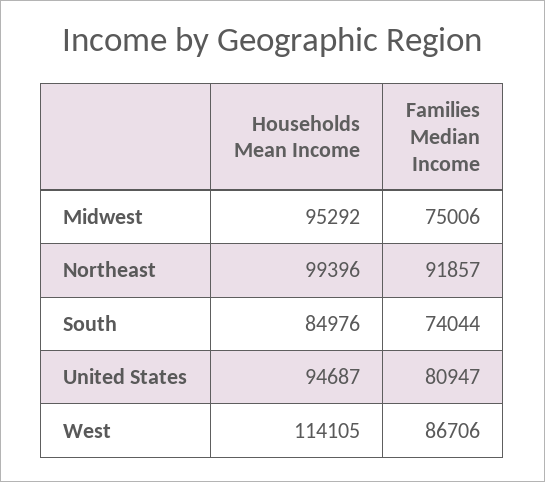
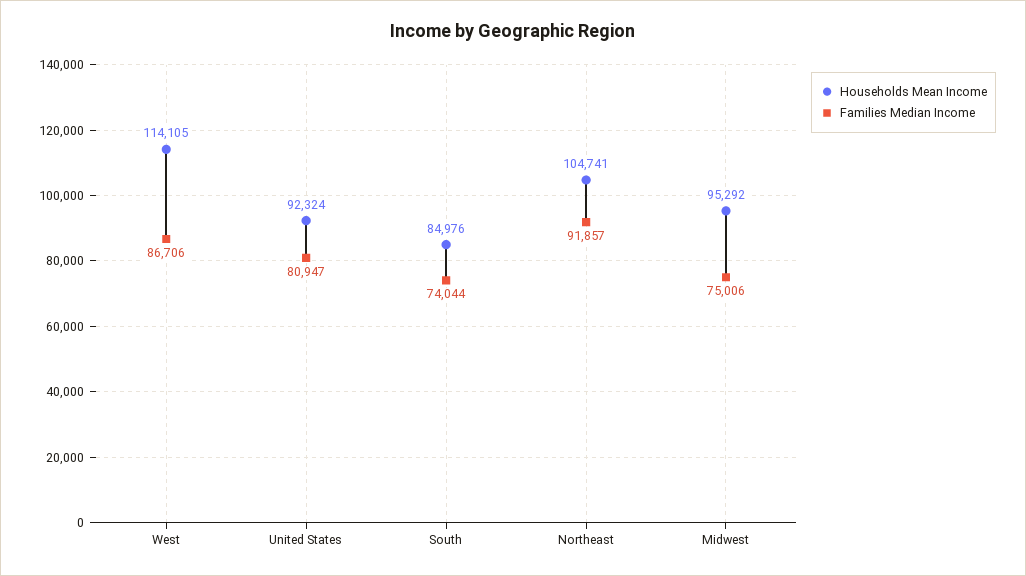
Households Mean Income, Northeast: 99396 -> 104741
Households Mean Income, United States: 94687 -> 92324

